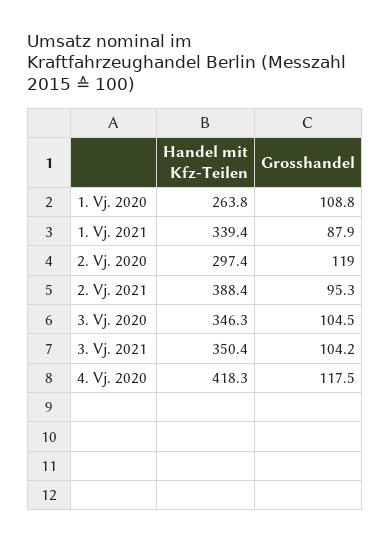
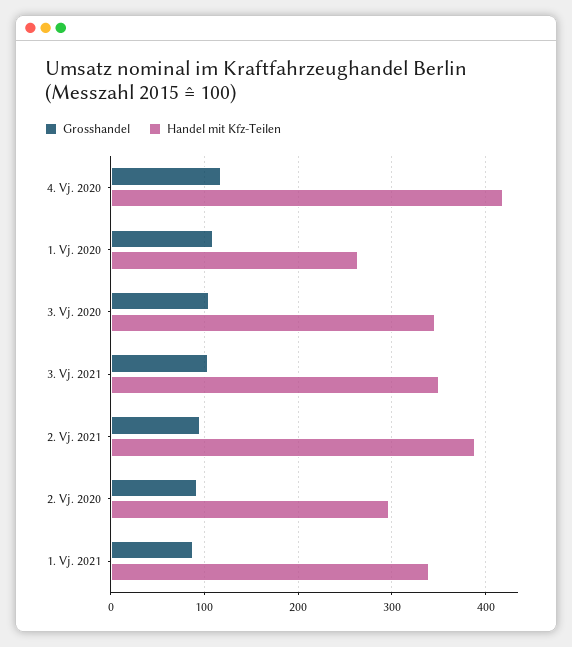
Grosshandel, 2. Vj. 2020: 119 -> 90

